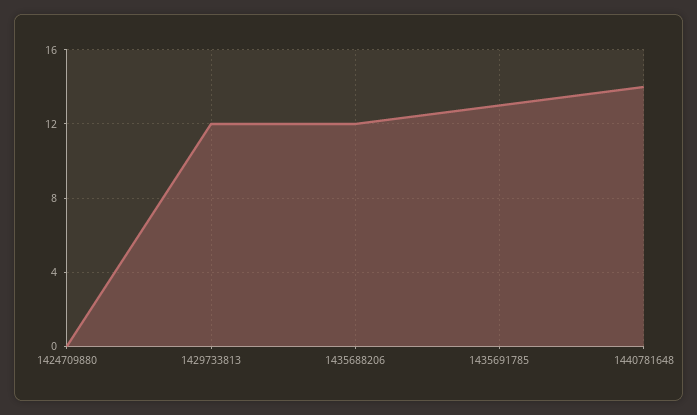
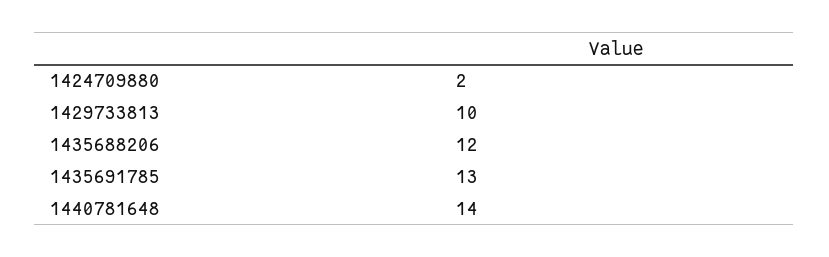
1424709880: 0 -> 2
1429733813: 12 -> 10

